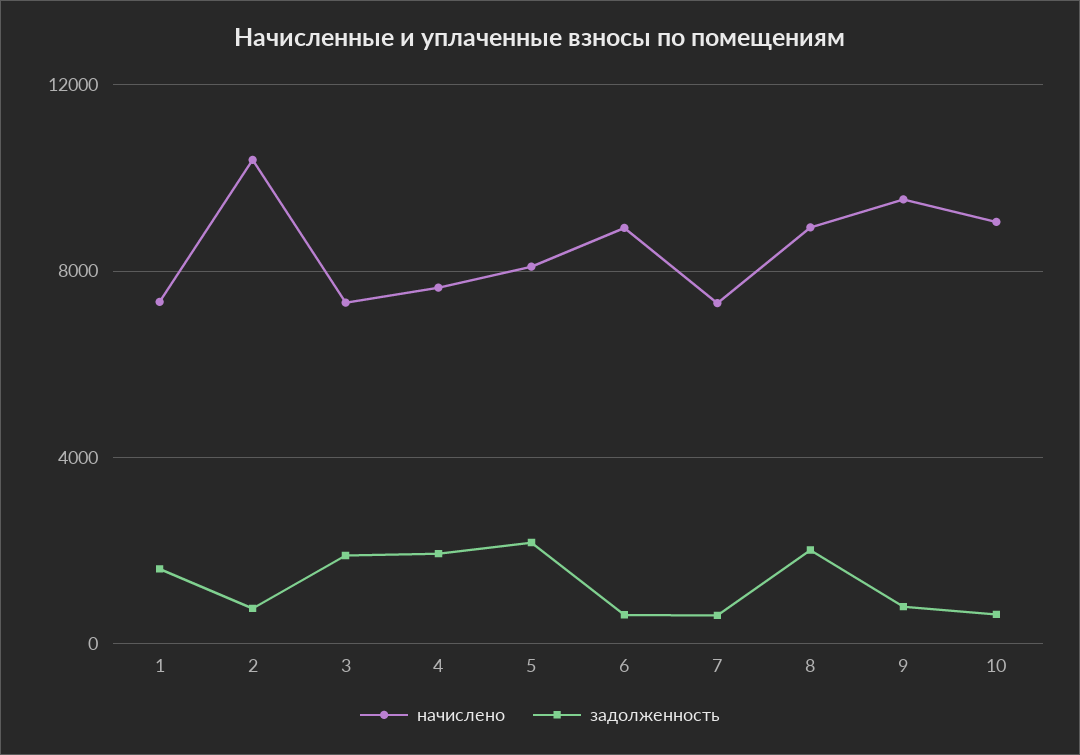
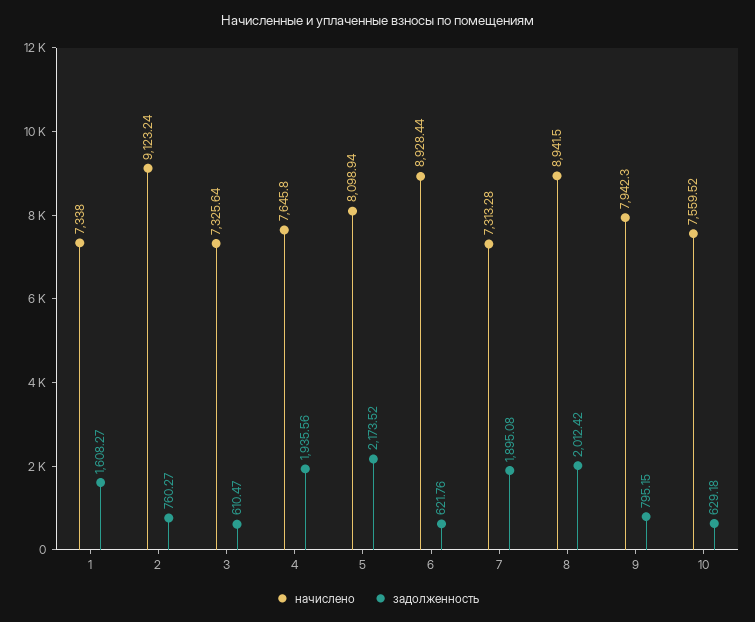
начислено, 2: 10500 -> 9123.24
задолженность, 3: 2000 -> 610.47
задолженность, 7: 500 -> 1895.08
начислено, 9: 9500 -> 7942.3
начислено, 10: 9000 -> 7559.52

